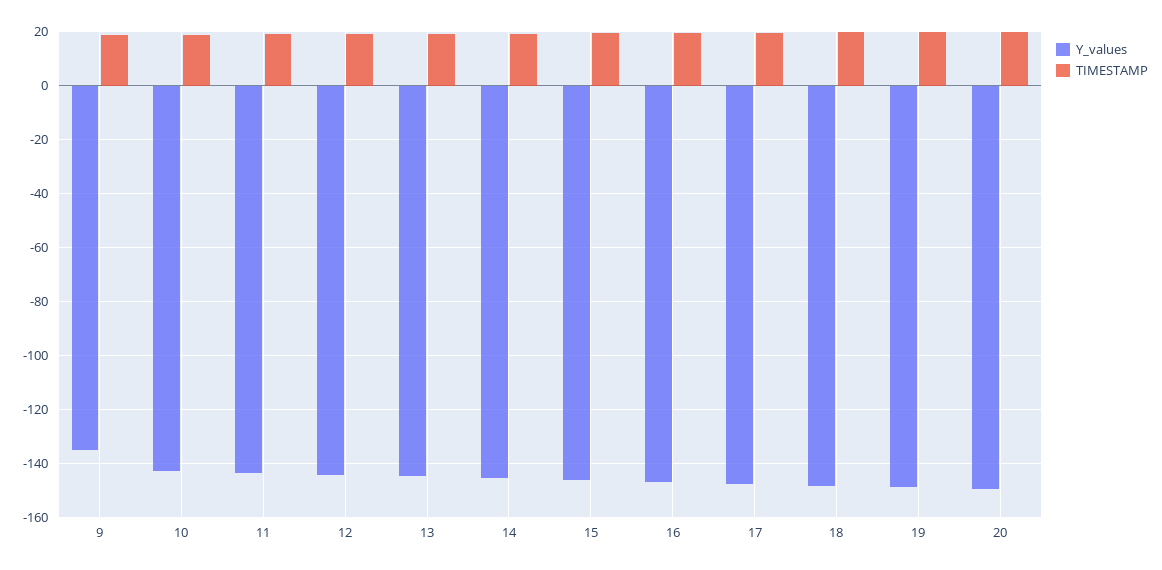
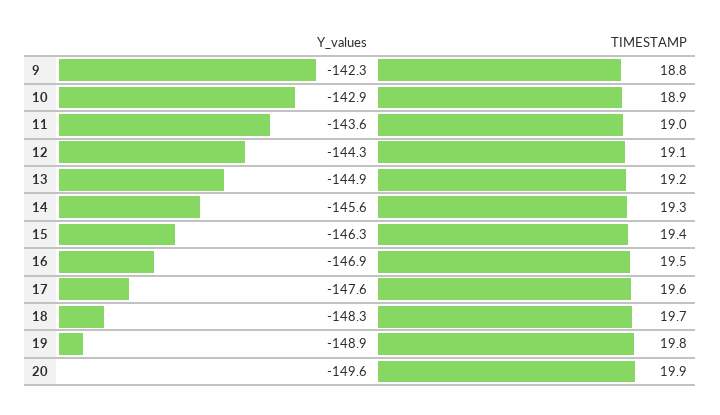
Y_values, 9: -135 -> -142.3

